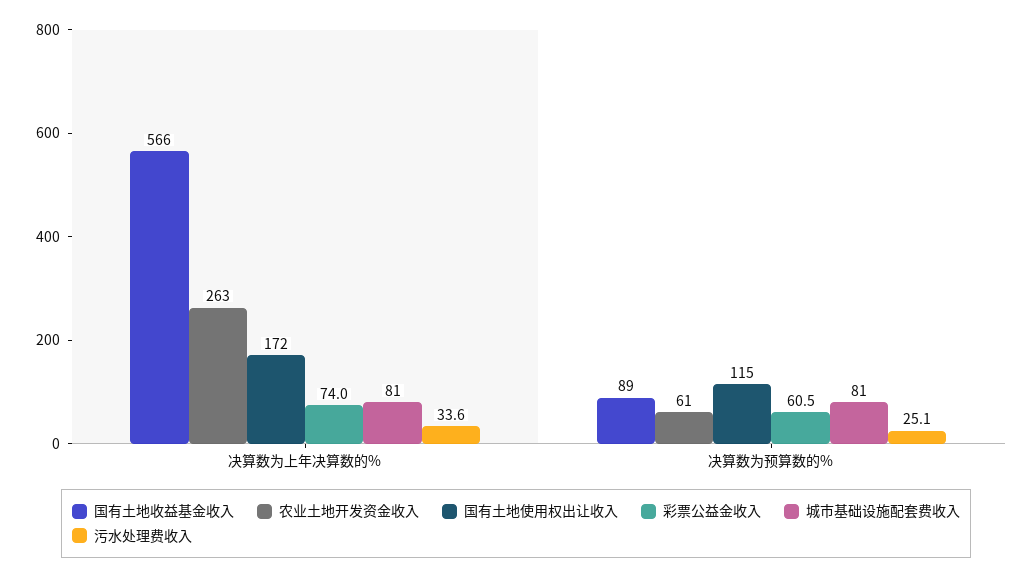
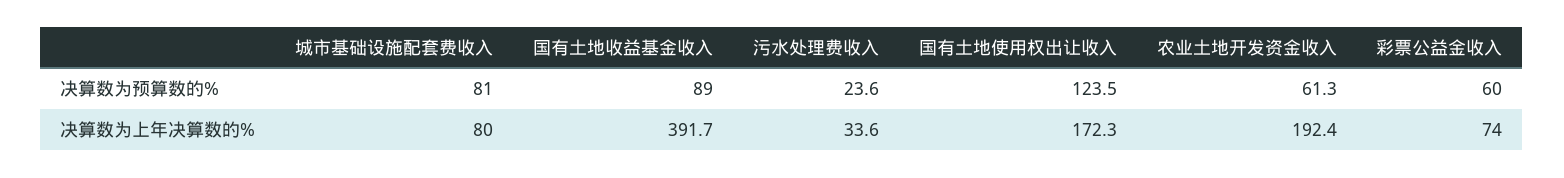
国有土地收益基金收入, 决算数为上年决算数的%: 566 -> 391.7
农业土地开发资金收入, 决算数为上年决算数的%: 263 -> 192.4
城市基础设施配套费收入, 决算数为上年决算数的%: 81 -> 80
国有土地使用权出让收入, 决算数为预算数的%: 115 -> 123.5
彩票公益金收入, 决算数为预算数的%: 60.5 -> 60
污水处理费收入, 决算数为预算数的%: 25.1 -> 23.6

